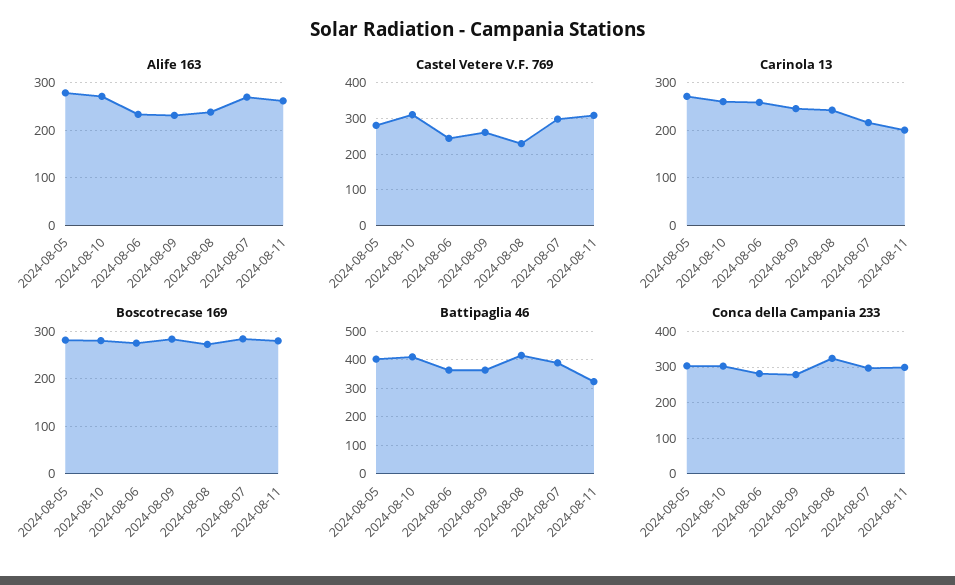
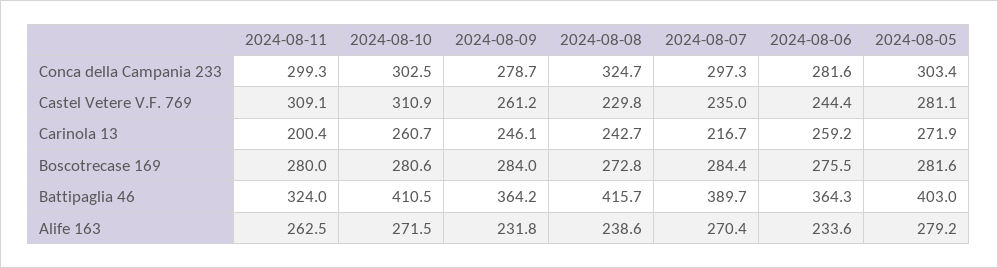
Castel Vetere V.F. 769, 2024-08-07: 300 -> 235

